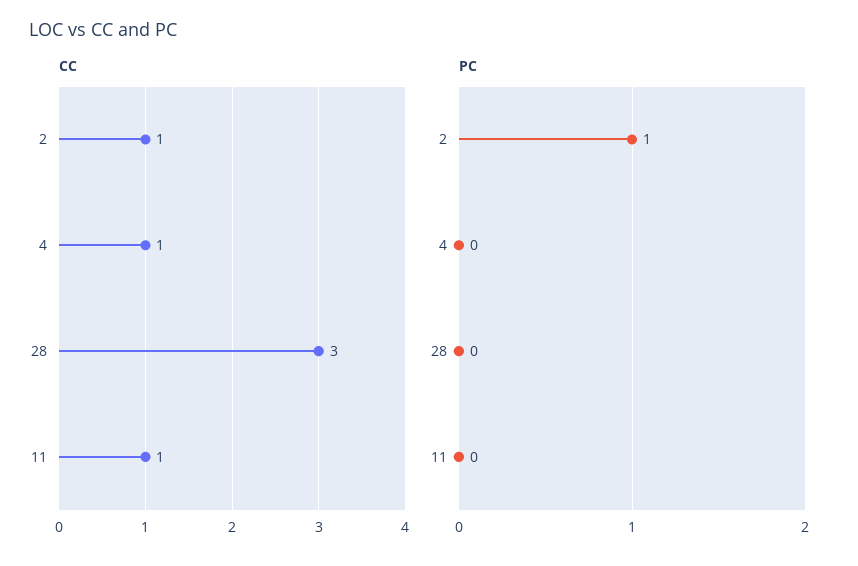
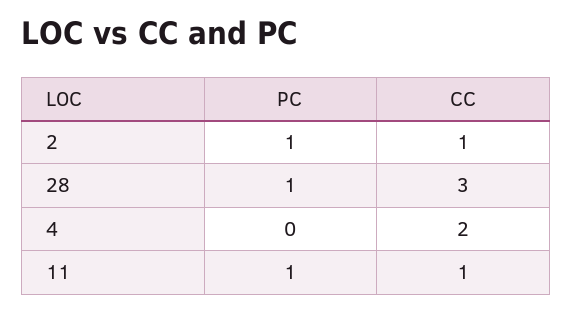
CC, 4: 1 -> 2
PC, 28: 0 -> 1
PC, 11: 0 -> 1

